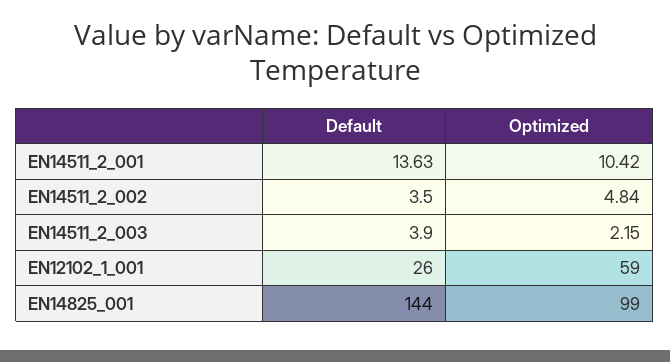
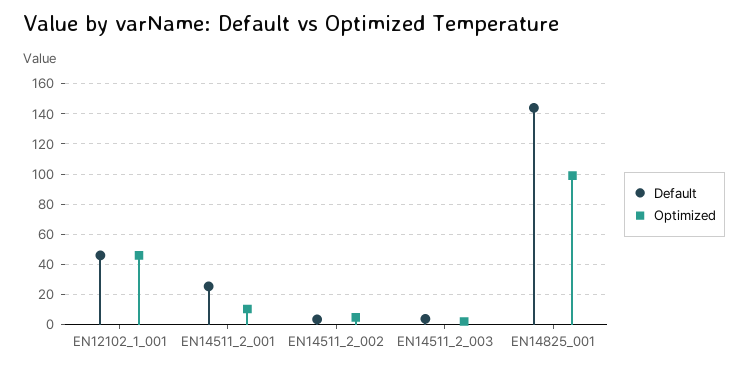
Default, EN14511_2_001: 13.63 -> 25
Default, EN12102_1_001: 26 -> 45
Optimized, EN12102_1_001: 59 -> 45

